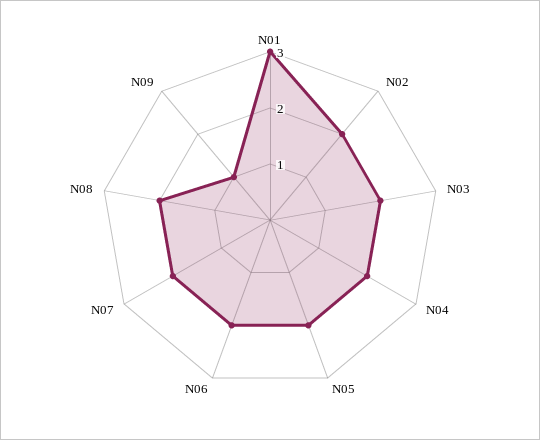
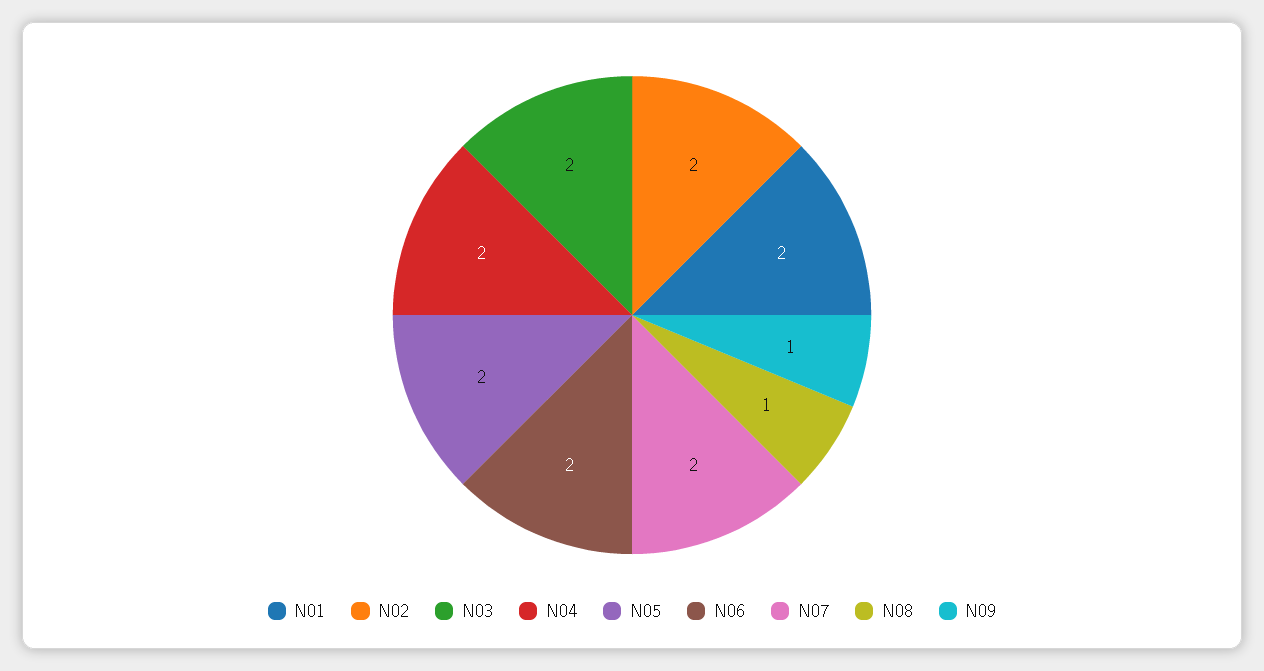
N01: 3 -> 2
N08: 2 -> 1

